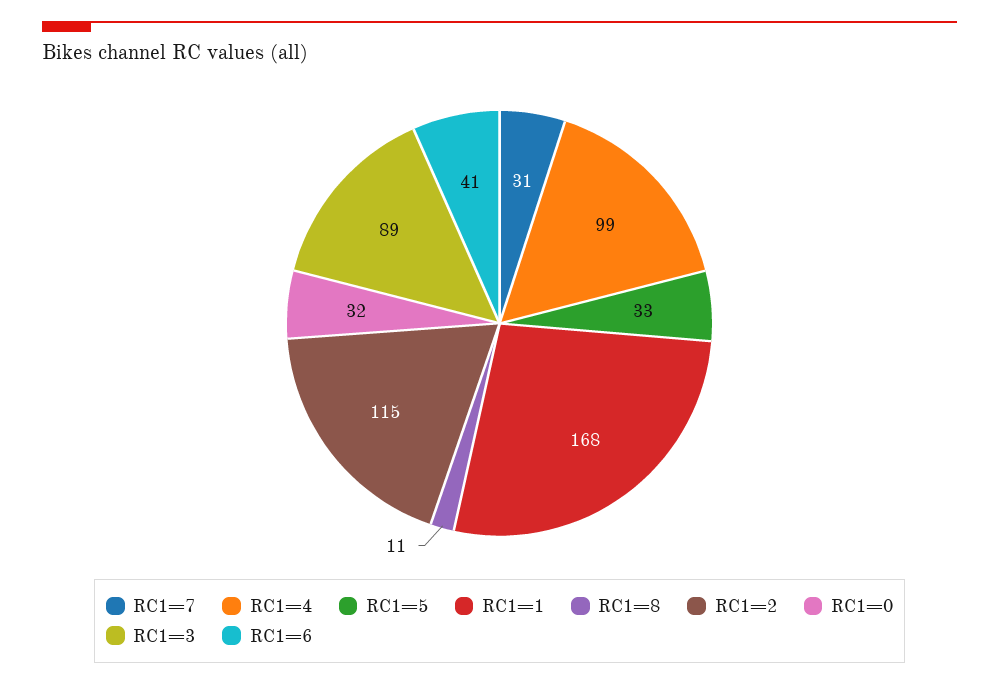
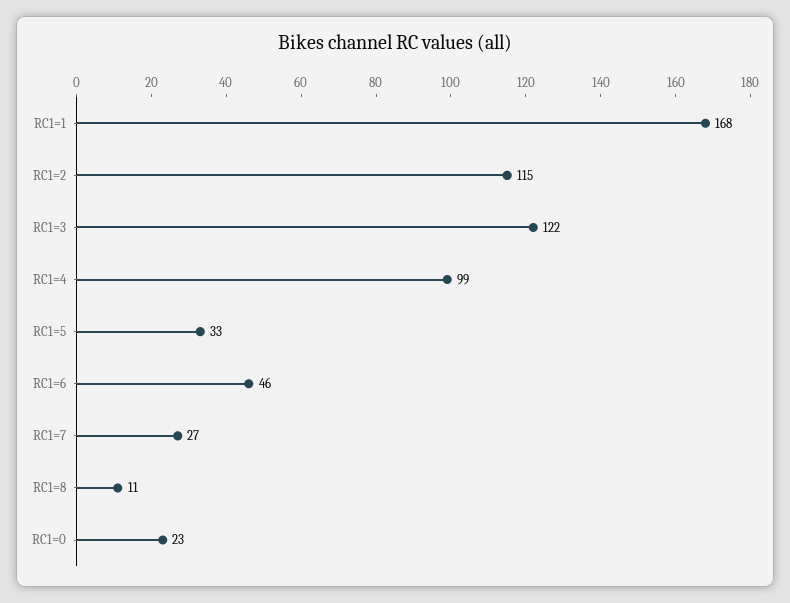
RC1=7: 31 -> 27
RC1=0: 32 -> 23
RC1=3: 89 -> 122
RC1=6: 41 -> 46

